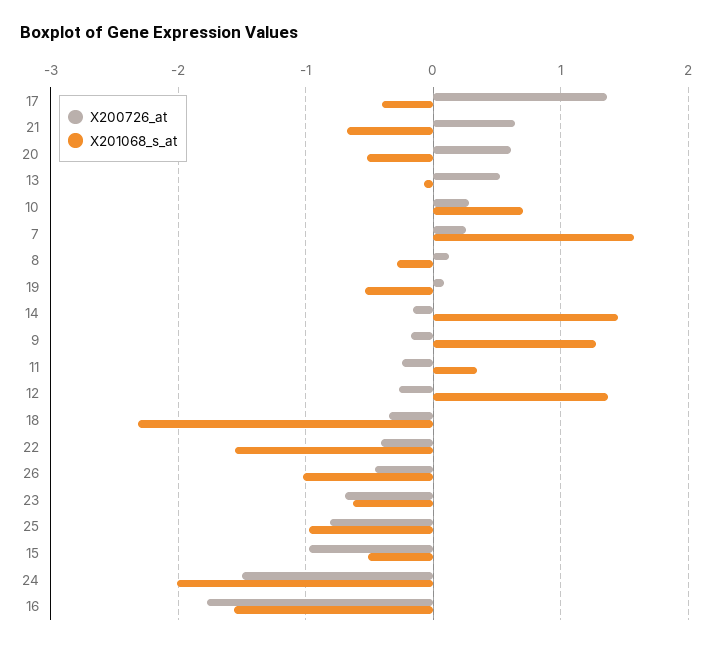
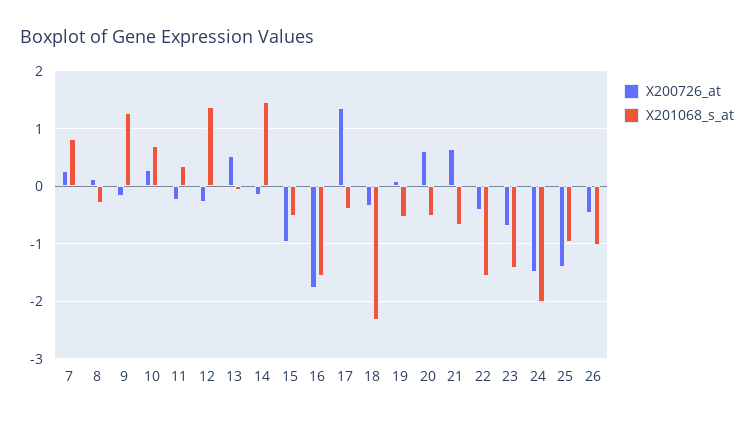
X201068_s_at, 7: 1.6 -> 0.8
X201068_s_at, 23: -0.6 -> -1.4
X200726_at, 25: -0.8 -> -1.4

